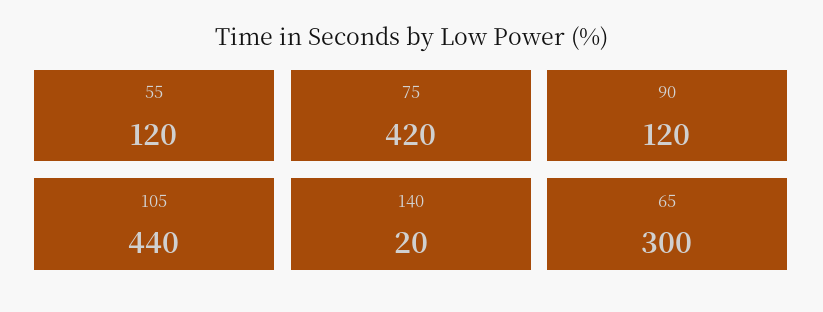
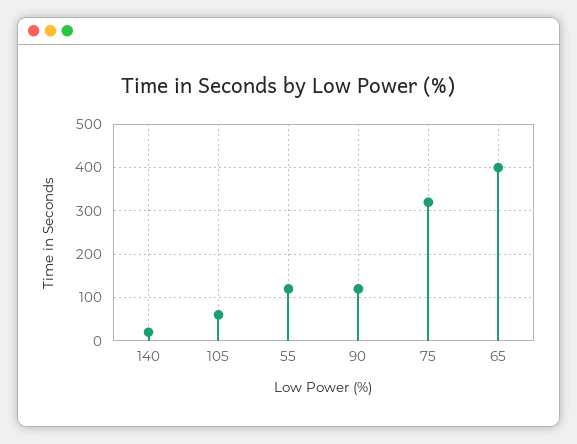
75: 420 -> 320
105: 440 -> 60
65: 300 -> 400

